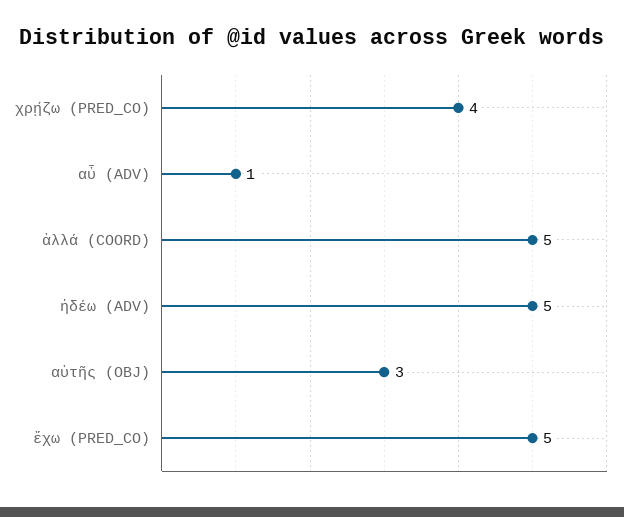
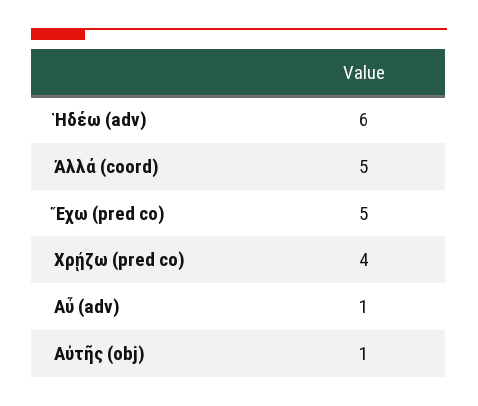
ἡδέω (ADV): 5 -> 6
αὐτῆς (OBJ): 3 -> 1

